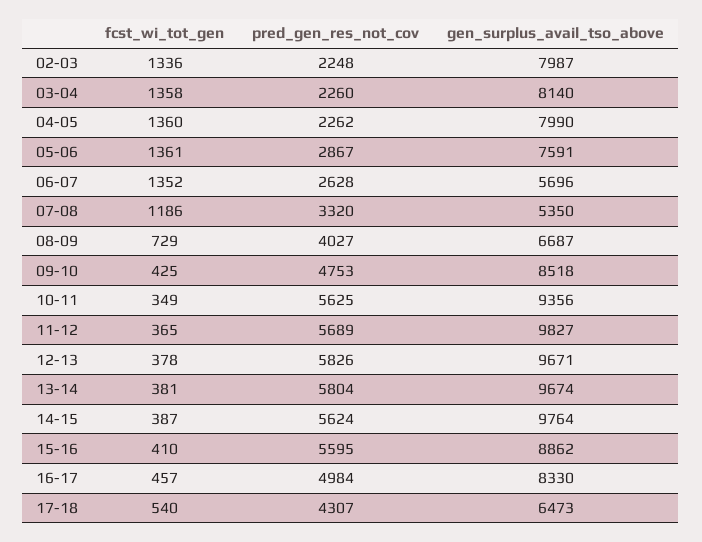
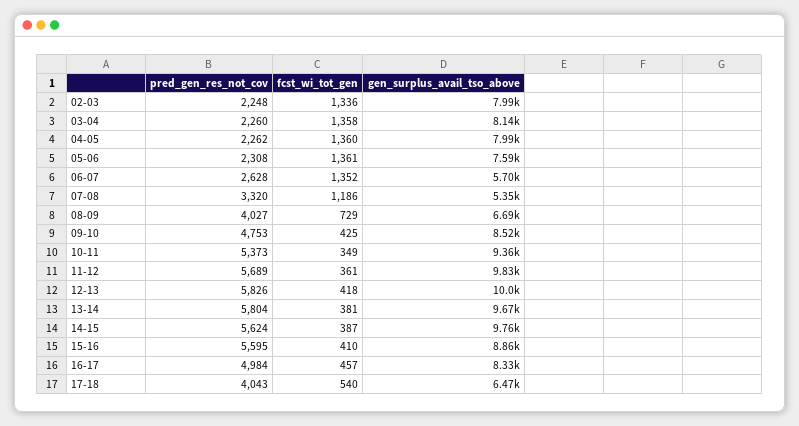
pred_gen_res_not_cov, 05-06: 2867 -> 2308
pred_gen_res_not_cov, 10-11: 5625 -> 5373
fcst_wi_tot_gen, 11-12: 365 -> 361
fcst_wi_tot_gen, 12-13: 378 -> 418
gen_surplus_avail_tso_above, 12-13: 9671 -> 10000
pred_gen_res_not_cov, 17-18: 4307 -> 4043

